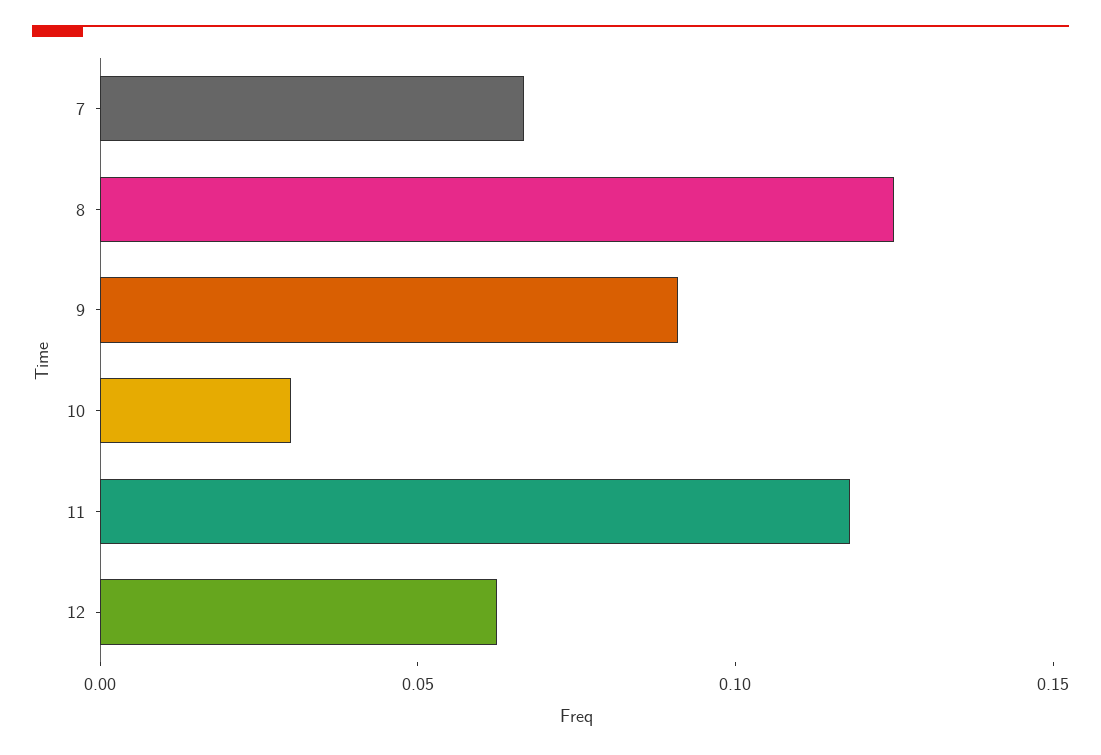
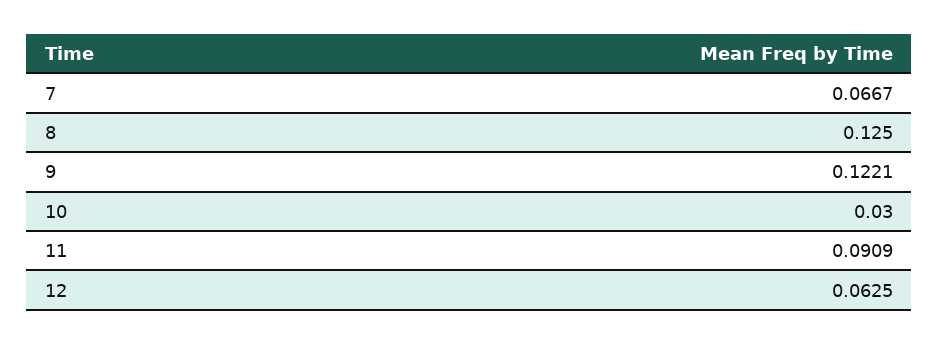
9: 0.09 -> 0.1221
11: 0.12 -> 0.0909

